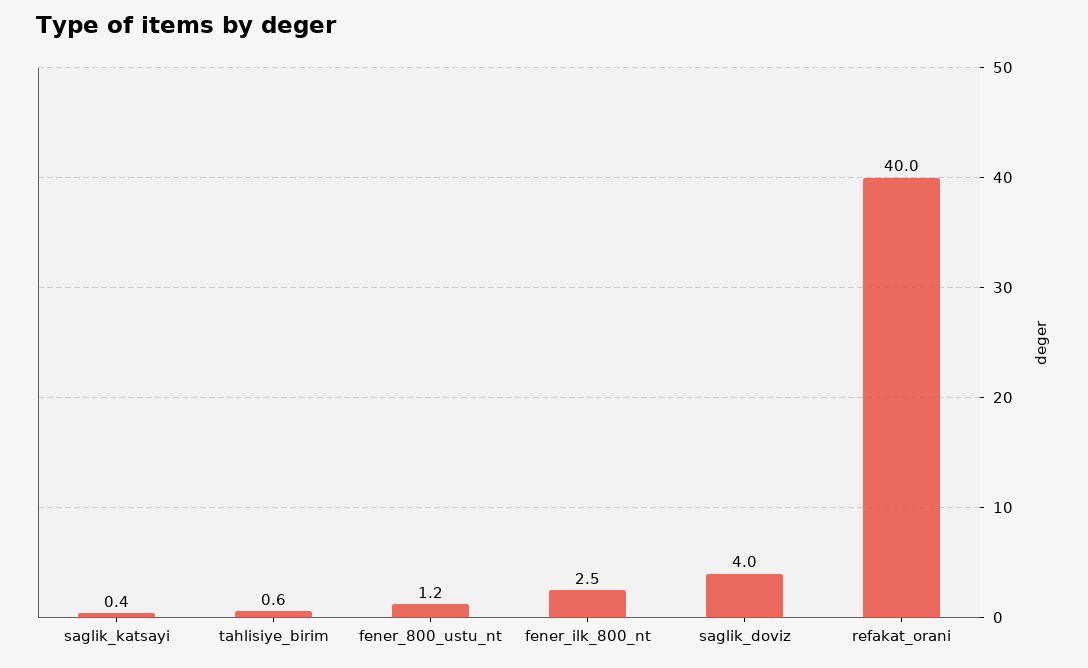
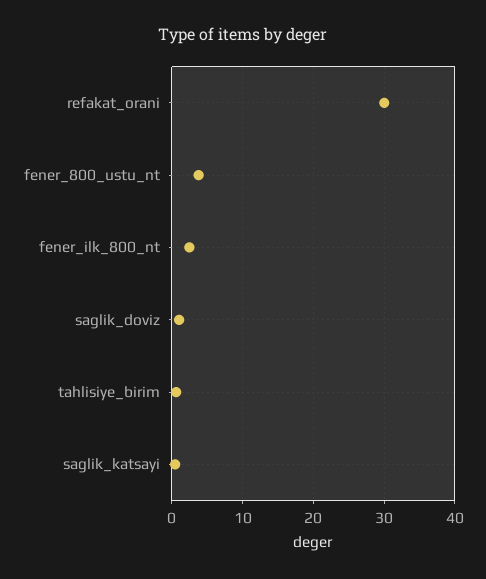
fener_800_ustu_nt: 1.2 -> 4
saglik_doviz: 4 -> 1
refakat_orani: 40 -> 30

